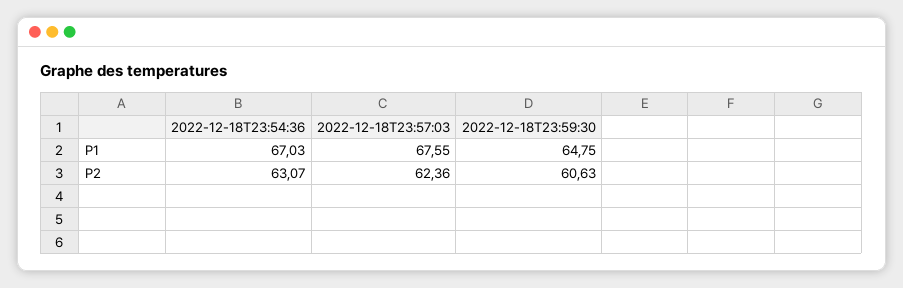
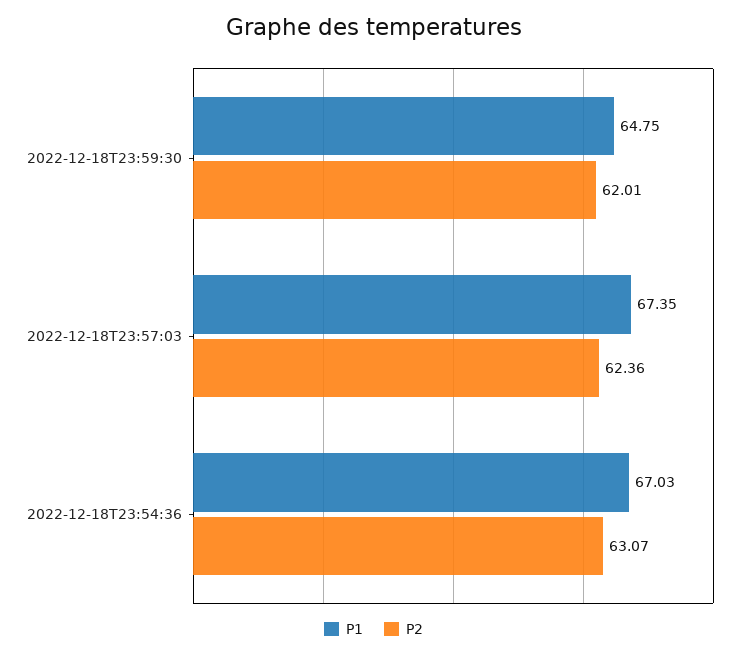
P1, 2022-12-18T23:57:03: 67.55 -> 67.35
P2, 2022-12-18T23:59:30: 60.63 -> 62.01

